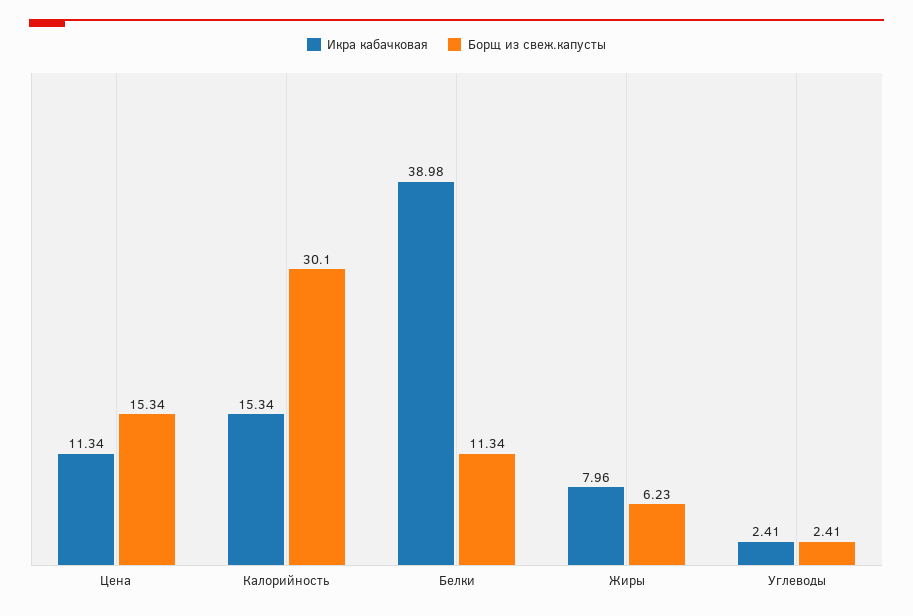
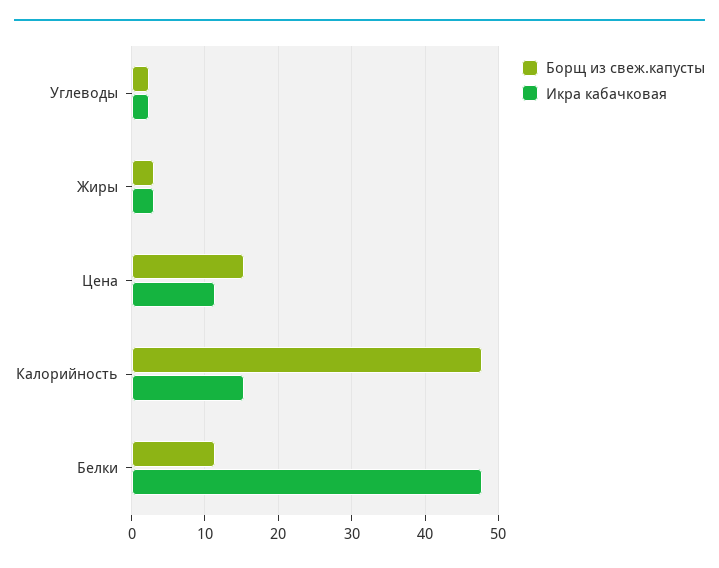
Борщ из свеж.капусты, Калорийность: 30.1 -> 48
Икра кабачковая, Белки: 38.98 -> 48
Икра кабачковая, Жиры: 7.96 -> 3
Борщ из свеж.капусты, Жиры: 6.23 -> 3

